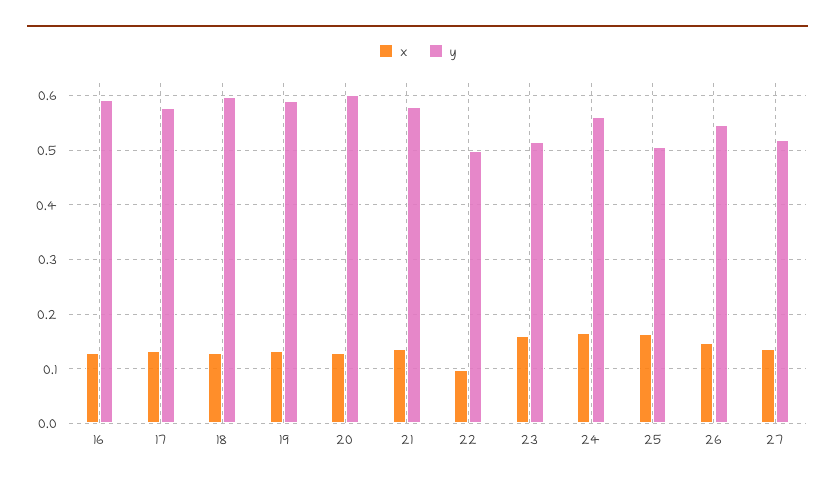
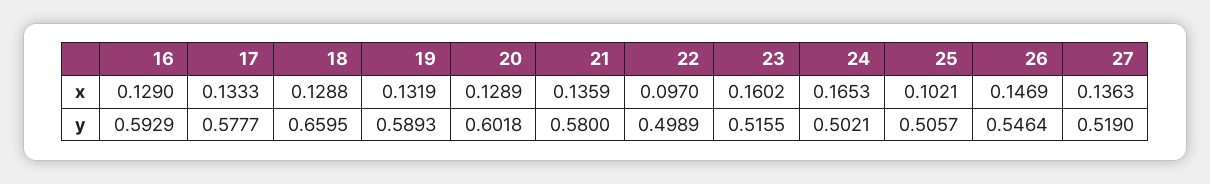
y, 18: 0.6 -> 0.6595
y, 24: 0.56 -> 0.5021
x, 25: 0.16 -> 0.1021

